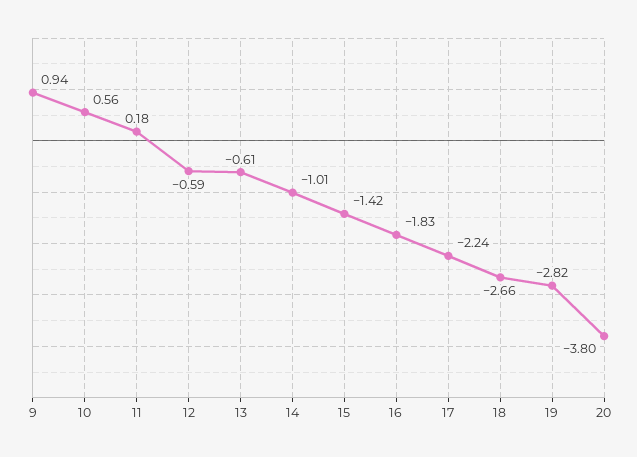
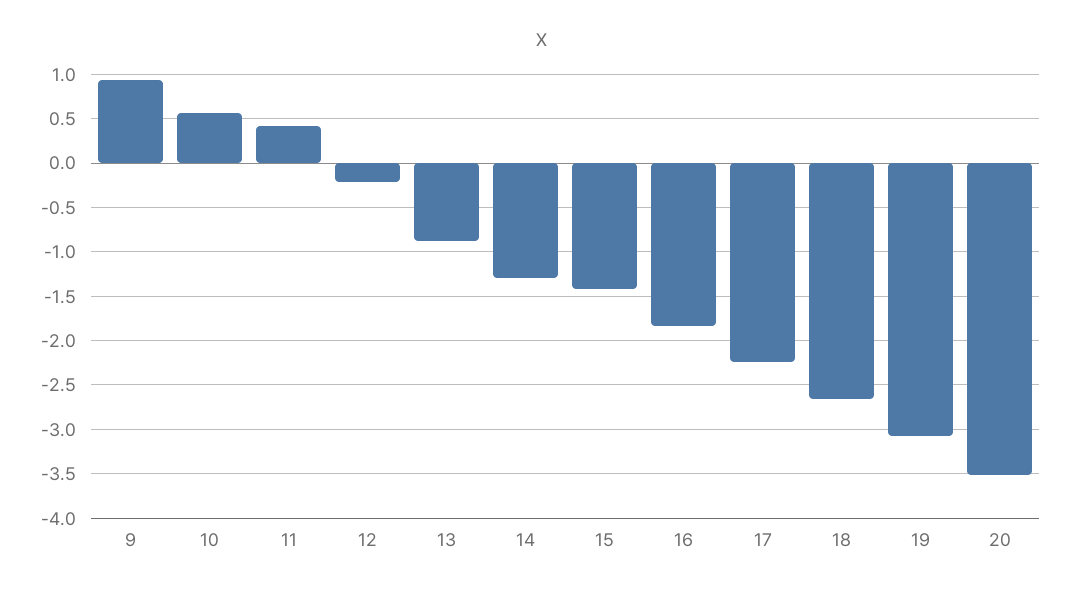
11: 0.18 -> 0.4
12: -0.59 -> -0.2
13: -0.61 -> -0.9
14: -1.01 -> -1.3
19: -2.82 -> -3.1
20: -3.8 -> -3.5

